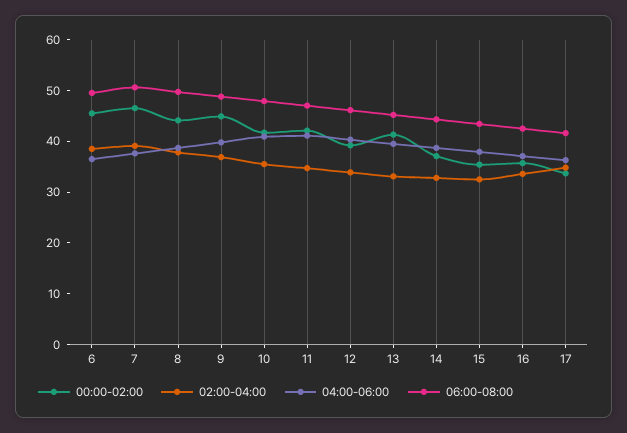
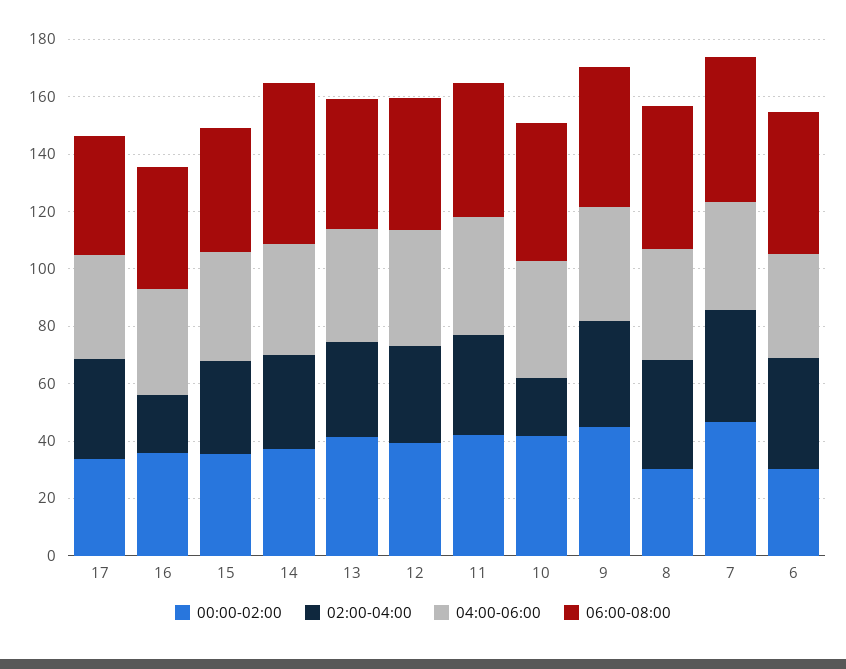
00:00-02:00, 6: 46 -> 30
00:00-02:00, 8: 44 -> 30
02:00-04:00, 10: 36 -> 20
06:00-08:00, 14: 44 -> 55
02:00-04:00, 16: 34 -> 20

